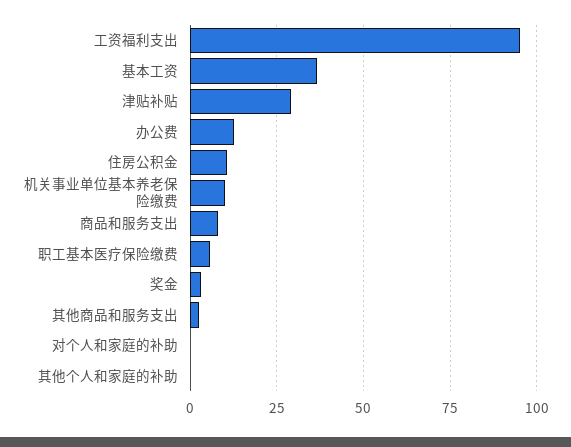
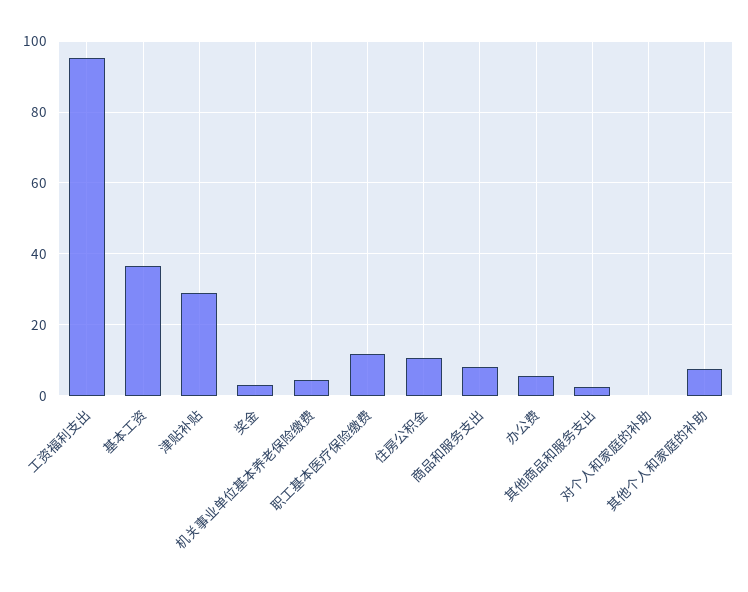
办公费: 12.5 -> 6
机关事业单位基本养老保险缴费: 10 -> 4
职工基本医疗保险缴费: 5 -> 12
其他个人和家庭的补助: 0 -> 8

